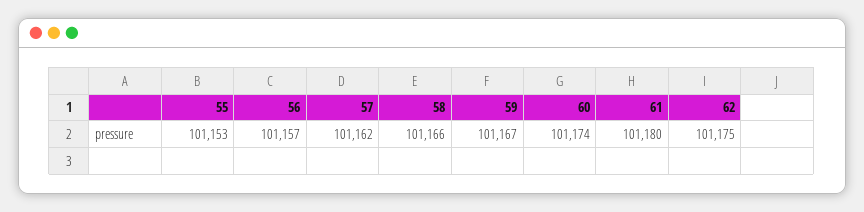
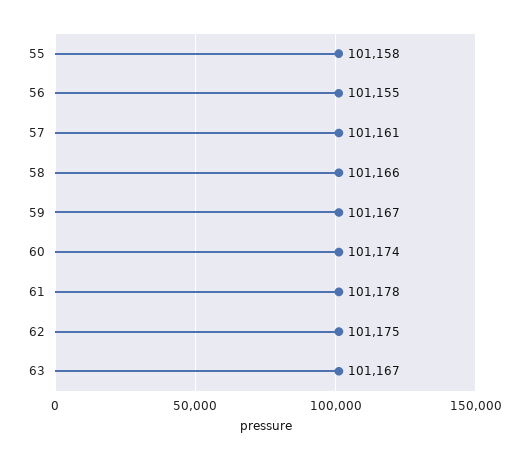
55: 101153 -> 101158
56: 101157 -> 101155
57: 101162 -> 101161
61: 101180 -> 101178
63: none -> 101167

